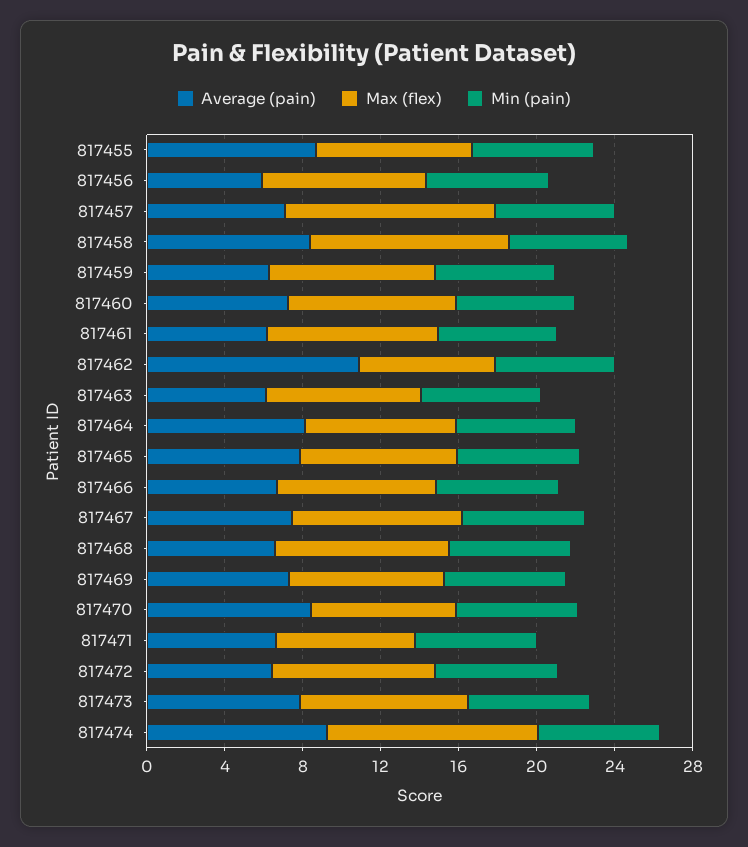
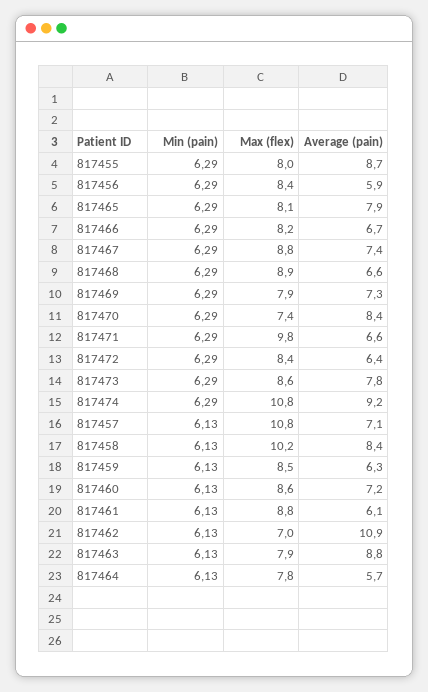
Average (pain), 817463: 6 -> 8.8
Average (pain), 817464: 8 -> 5.7
Max (flex), 817471: 7 -> 9.8

